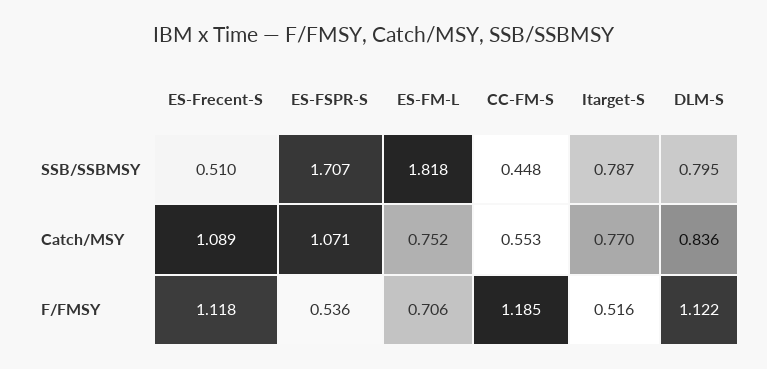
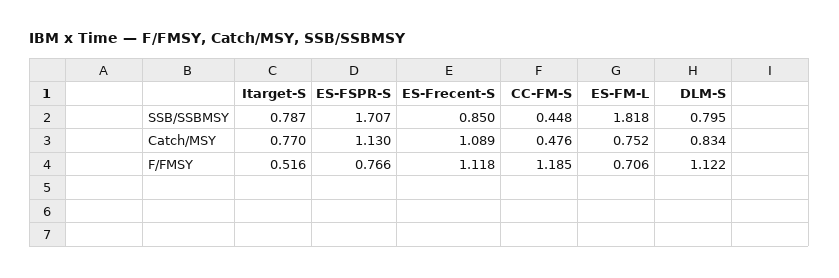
ES-Frecent-S, SSB/SSBMSY: 0.51 -> 0.85
ES-FSPR-S, Catch/MSY: 1.071 -> 1.13
CC-FM-S, Catch/MSY: 0.553 -> 0.476
DLM-S, Catch/MSY: 0.836 -> 0.834
ES-FSPR-S, F/FMSY: 0.536 -> 0.766

